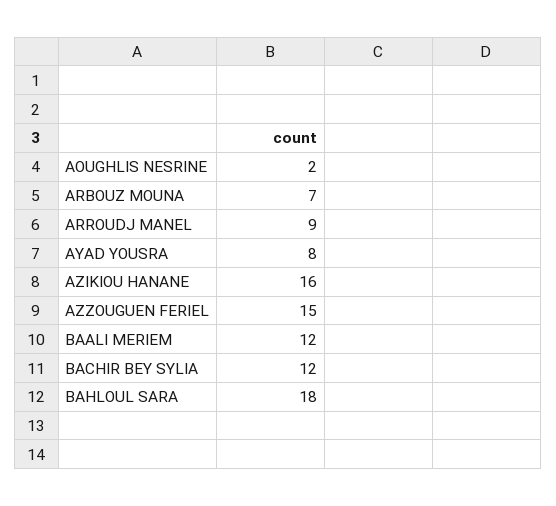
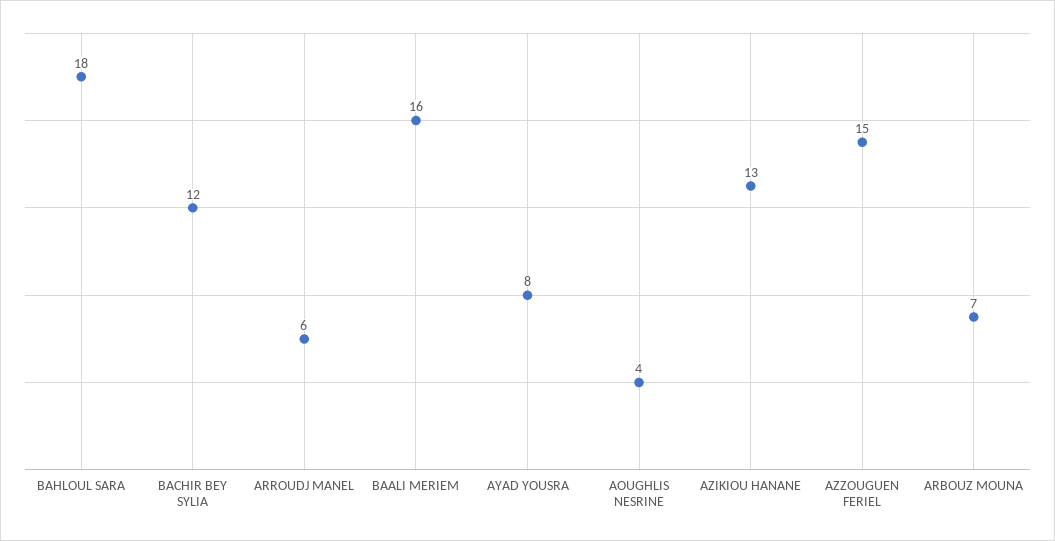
AOUGHLIS NESRINE: 2 -> 4
ARROUDJ MANEL: 9 -> 6
AZIKIOU HANANE: 16 -> 13
BAALI MERIEM: 12 -> 16

